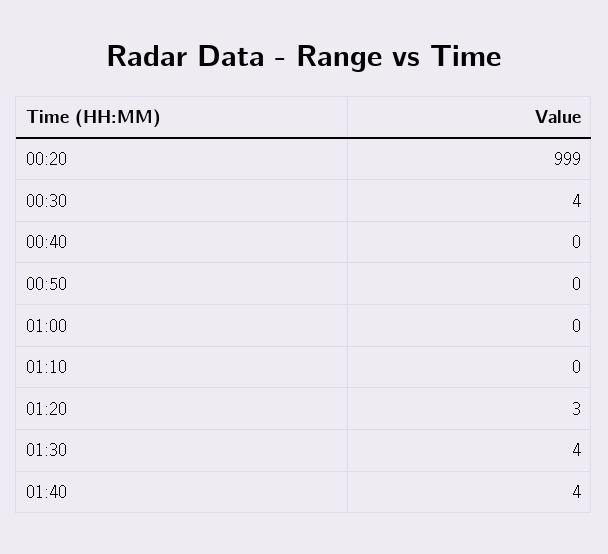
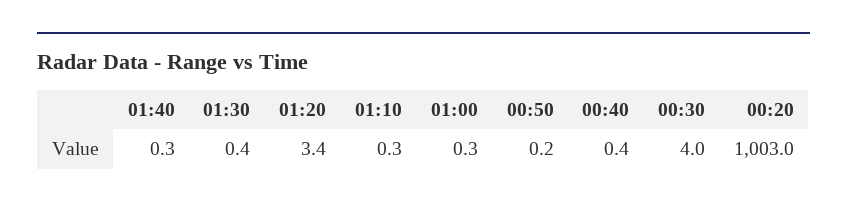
00:20: 999 -> 1003
01:30: 4 -> 0.4
01:40: 4 -> 0.3

